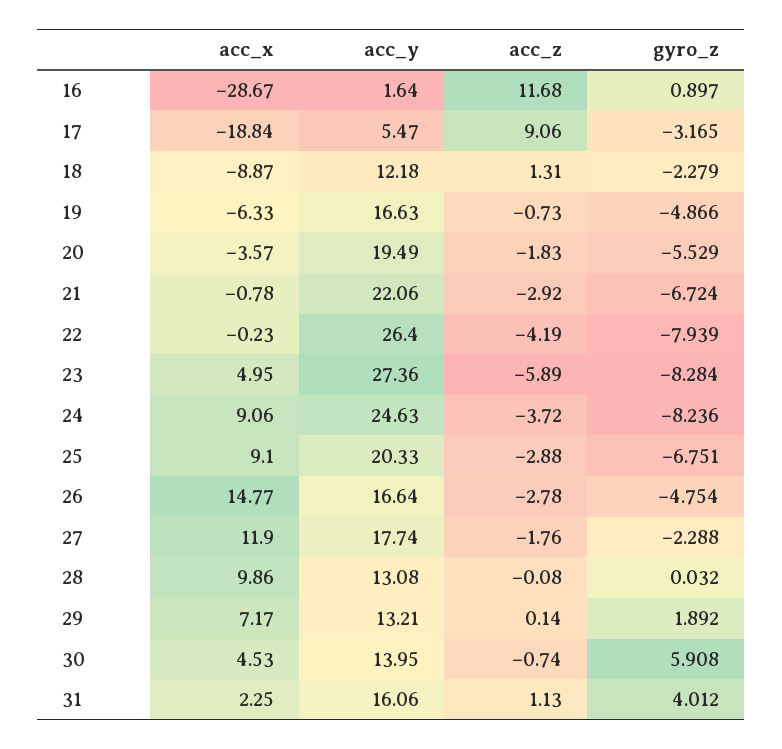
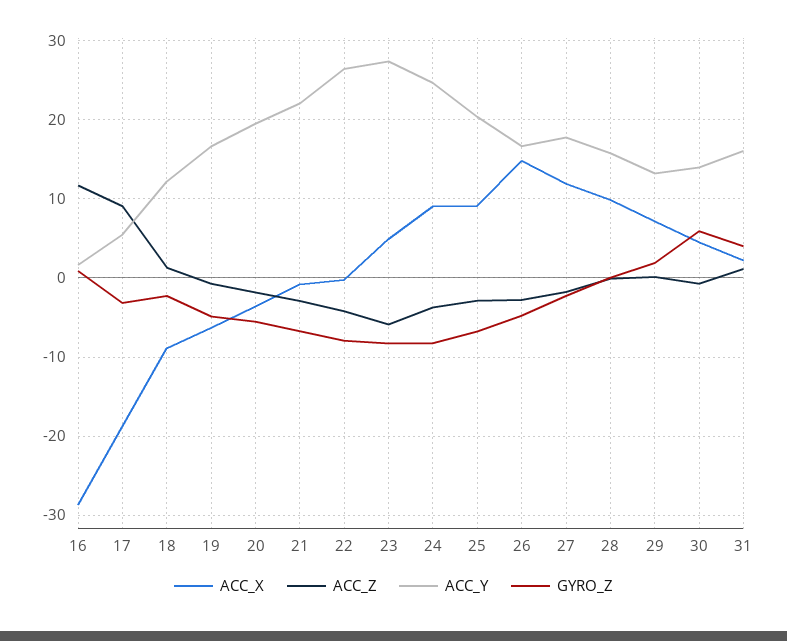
acc_y, 28: 13.08 -> 16

